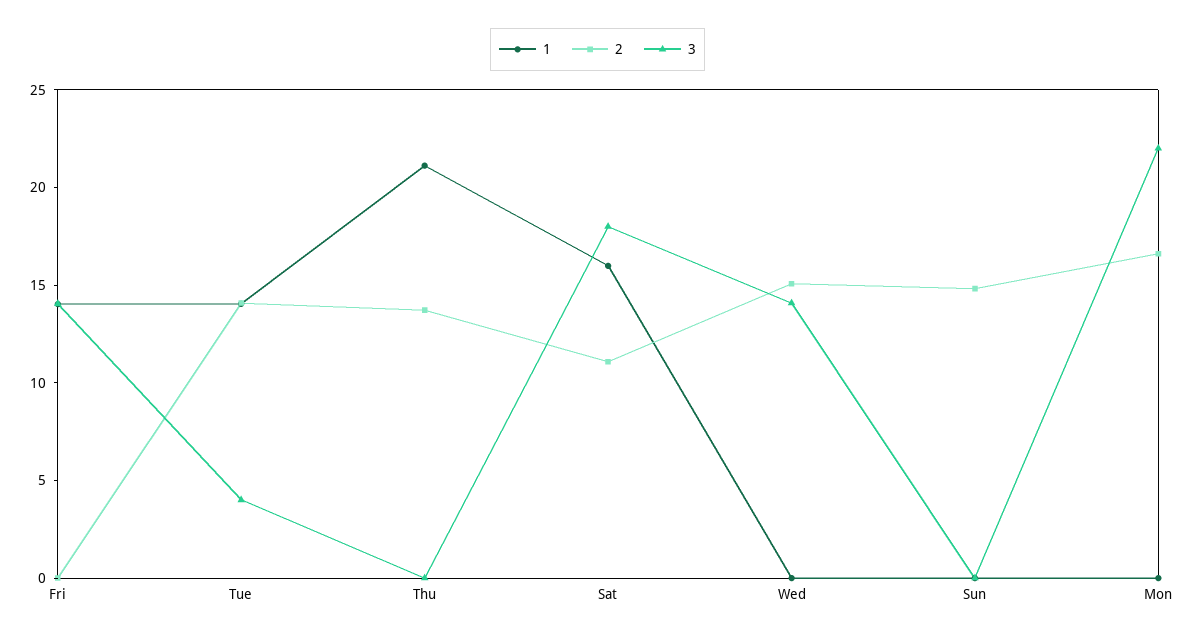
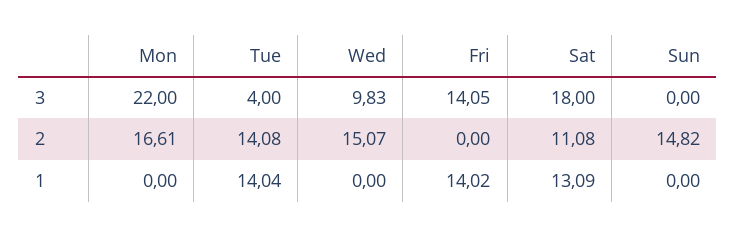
1, Thu: 21 -> none
2, Thu: 14 -> none
3, Thu: 0 -> none
1, Sat: 16 -> 13.09
3, Wed: 14 -> 9.83

